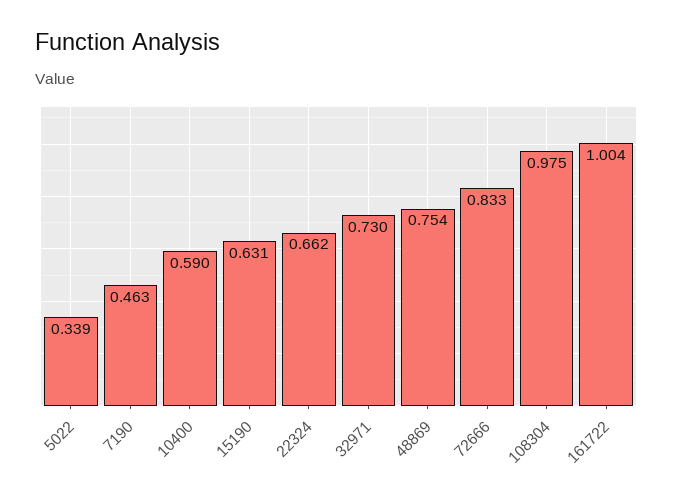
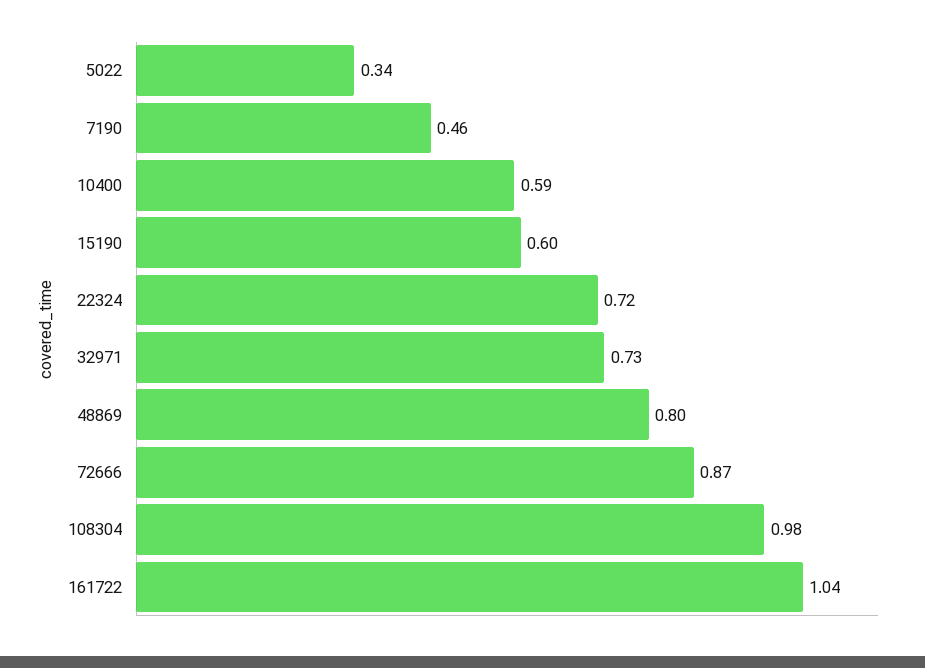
15190: 0.631 -> 0.6
22324: 0.662 -> 0.72
48869: 0.754 -> 0.8
72666: 0.833 -> 0.87
161722: 1.004 -> 1.04

